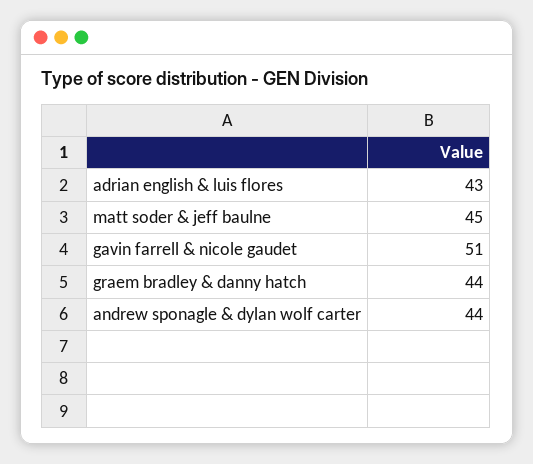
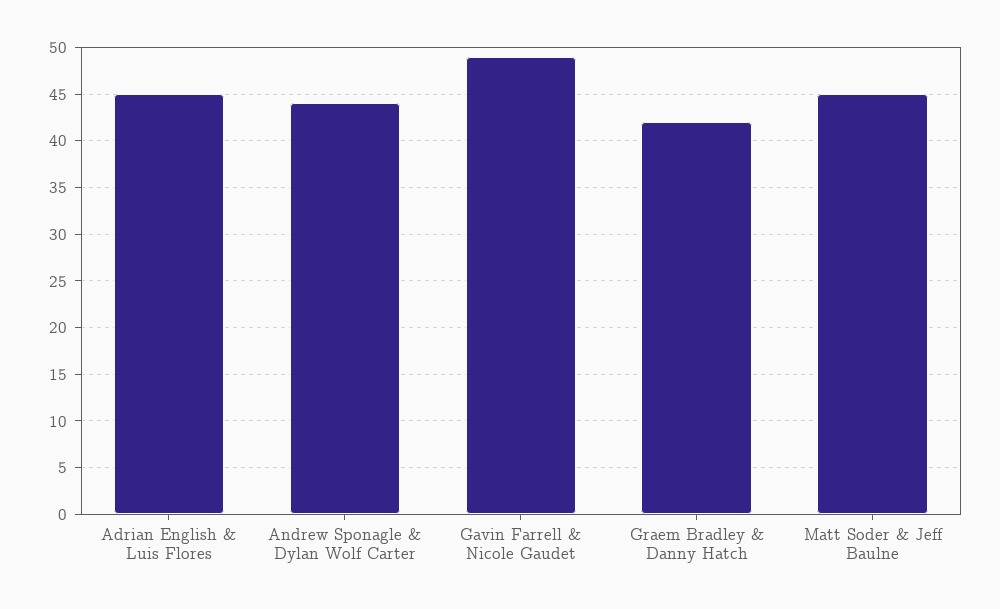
adrian english & luis flores: 43 -> 45
gavin farrell & nicole gaudet: 51 -> 49
graem bradley & danny hatch: 44 -> 42

